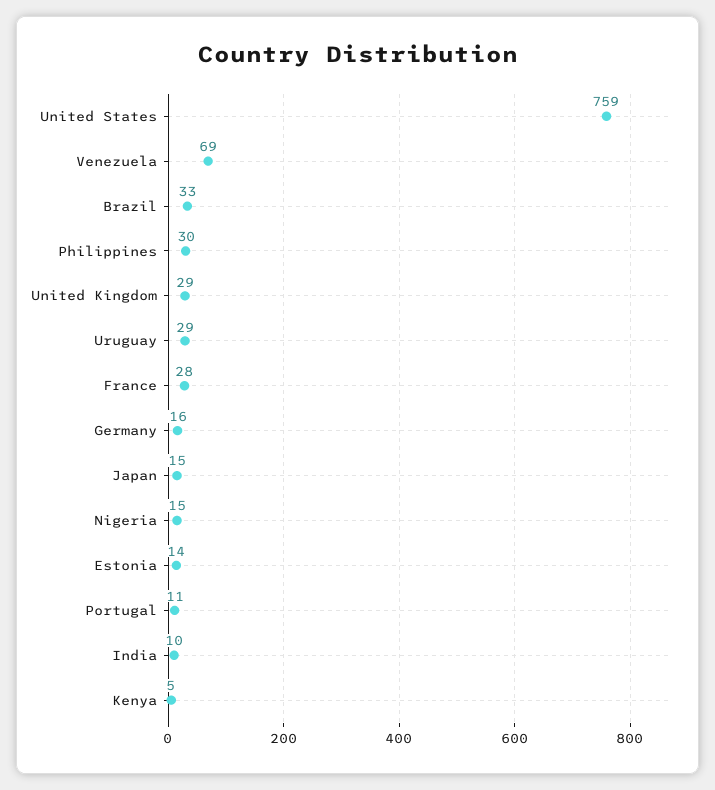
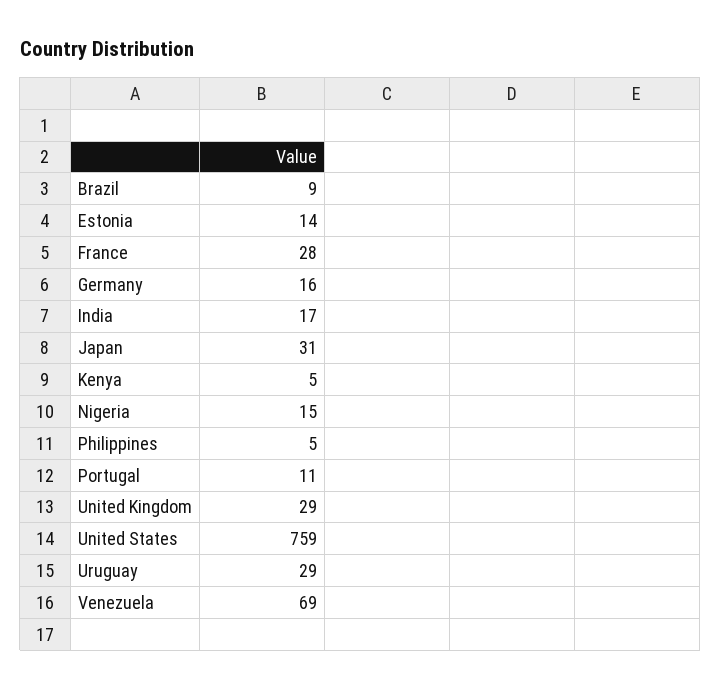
Brazil: 33 -> 9
Philippines: 30 -> 5
Japan: 15 -> 31
India: 10 -> 17

